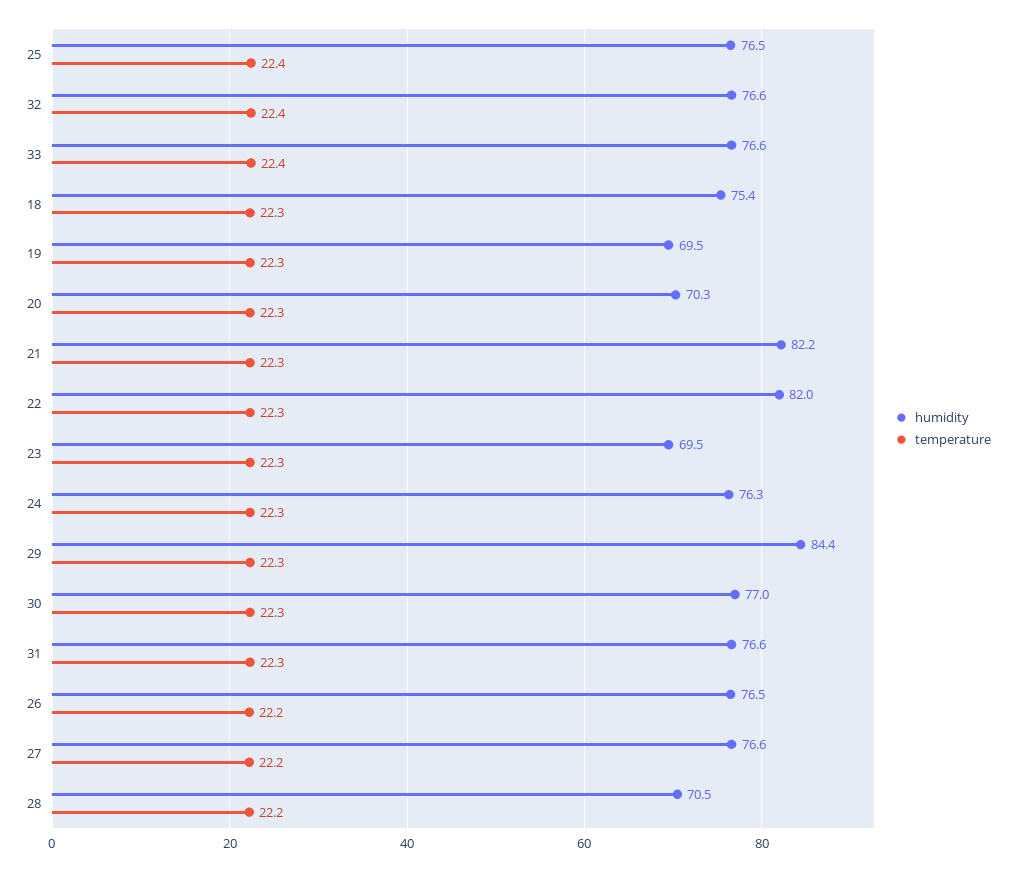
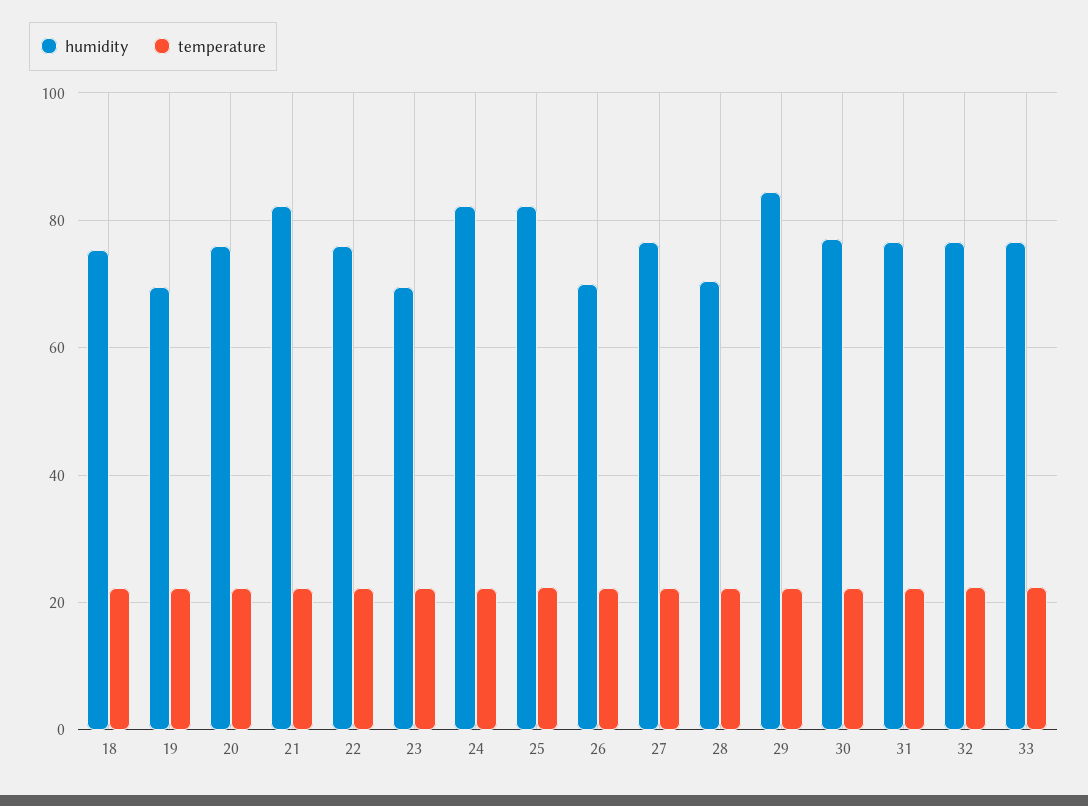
humidity, 25: 76.5 -> 82
humidity, 20: 70.3 -> 76
humidity, 22: 82 -> 76
humidity, 24: 76.3 -> 82
humidity, 26: 76.5 -> 70

